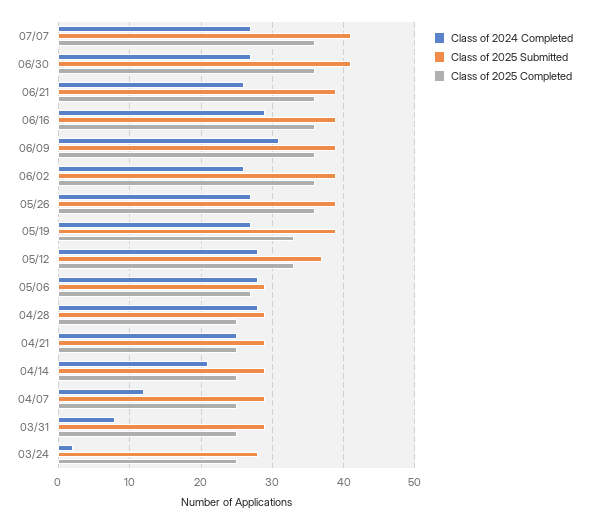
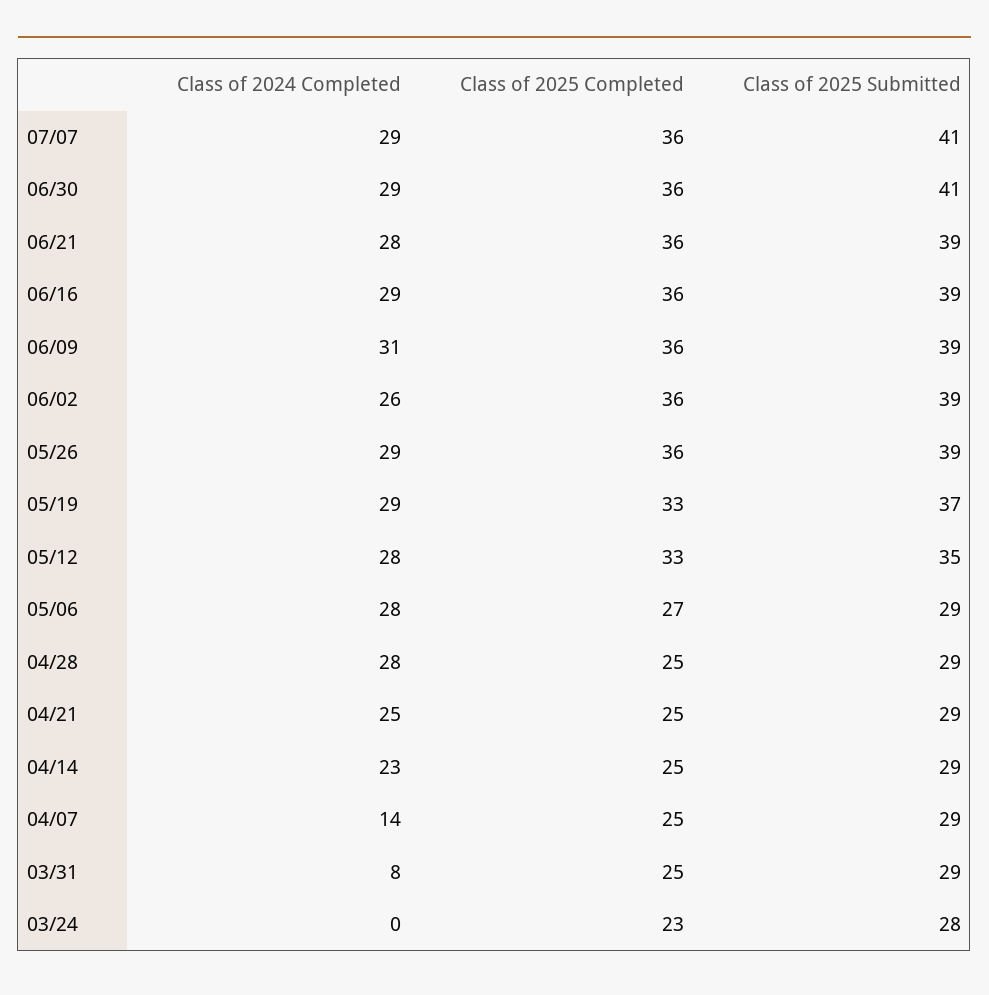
Class of 2024 Completed, 07/07: 27 -> 29
Class of 2024 Completed, 06/30: 27 -> 29
Class of 2024 Completed, 06/21: 26 -> 28
Class of 2024 Completed, 05/26: 27 -> 29
Class of 2024 Completed, 05/19: 27 -> 29
Class of 2025 Submitted, 05/19: 39 -> 37
Class of 2025 Submitted, 05/12: 37 -> 35
Class of 2024 Completed, 04/14: 21 -> 23
Class of 2024 Completed, 04/07: 12 -> 14
Class of 2024 Completed, 03/24: 2 -> 0
Class of 2025 Completed, 03/24: 25 -> 23

